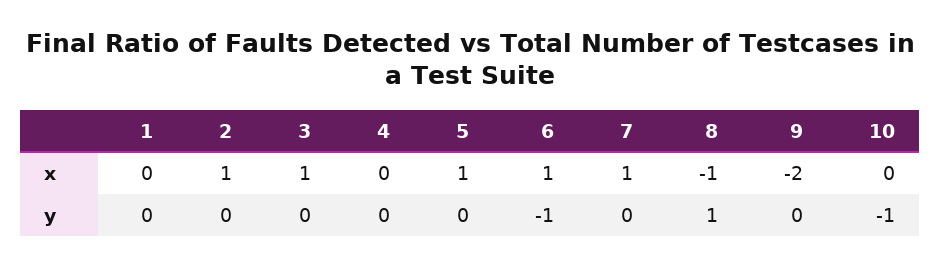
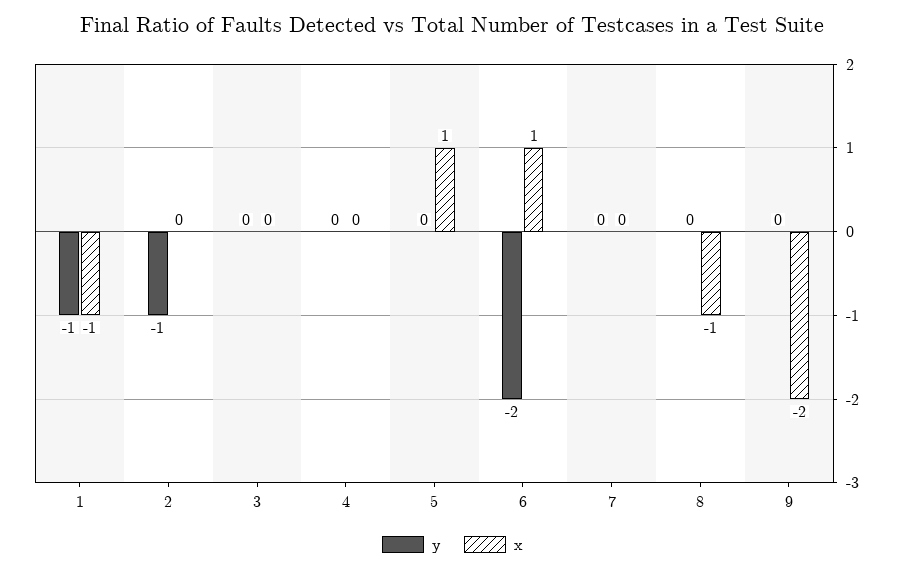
x, 1: 0 -> -1
x, 2: 1 -> 0
x, 3: 1 -> 0
x, 7: 1 -> 0
x, 10: 0 -> none
y, 1: 0 -> -1
y, 2: 0 -> -1
y, 6: -1 -> -2
y, 8: 1 -> 0
y, 10: -1 -> none

